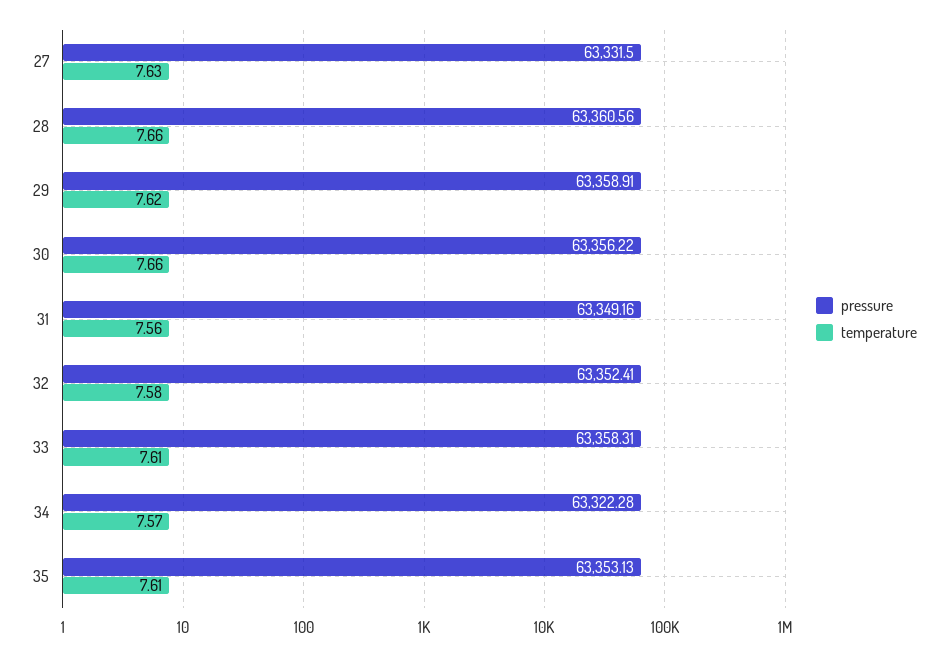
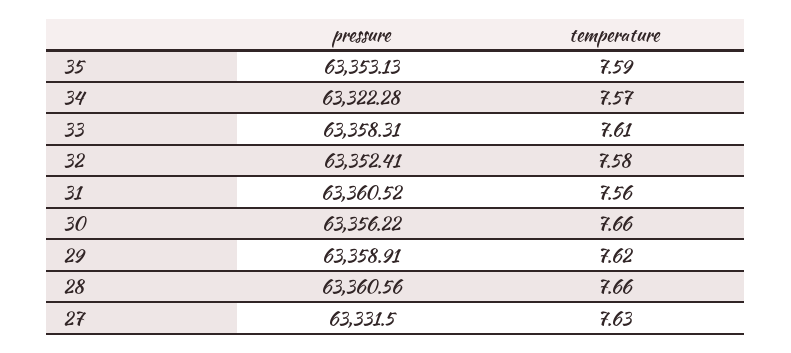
pressure, 31: 63349.16 -> 63360.52
temperature, 35: 7.61 -> 7.59

